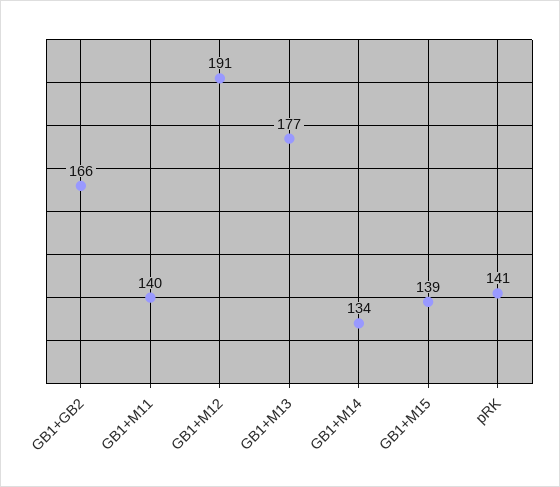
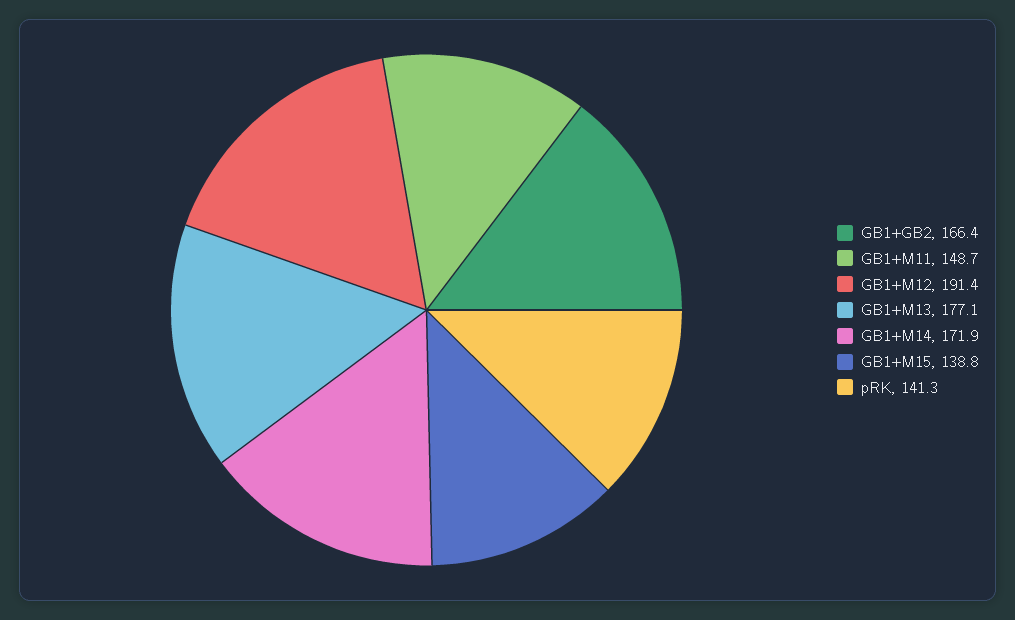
GB1+M11: 140 -> 148.7
GB1+M14: 134 -> 171.9

